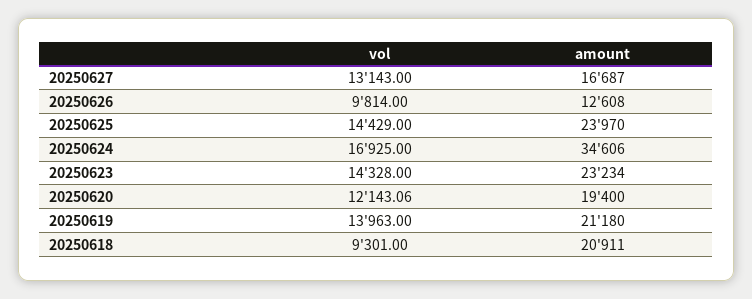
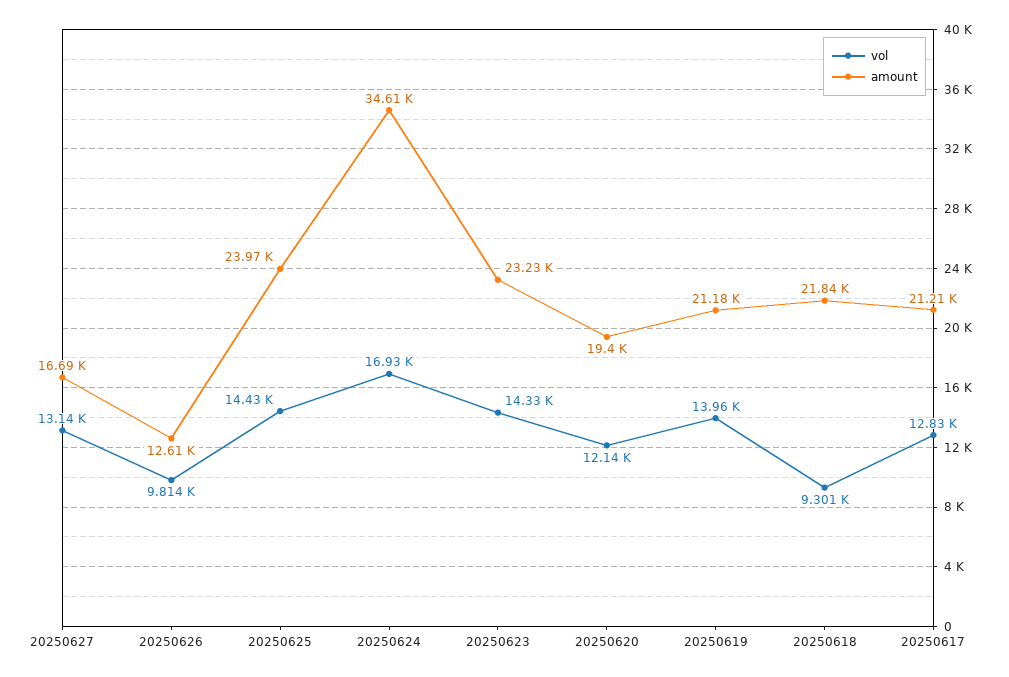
amount, 20250618: 20911 -> 21840
vol, 20250617: none -> 12830
amount, 20250617: none -> 21210

